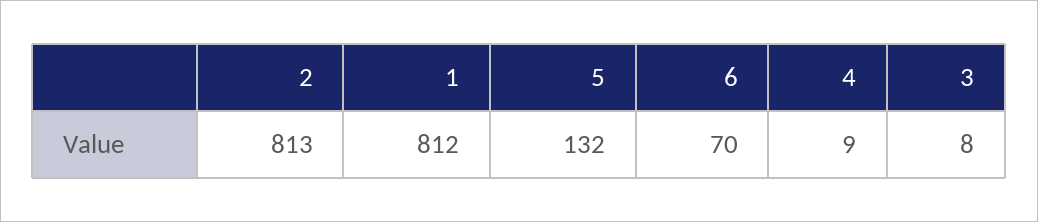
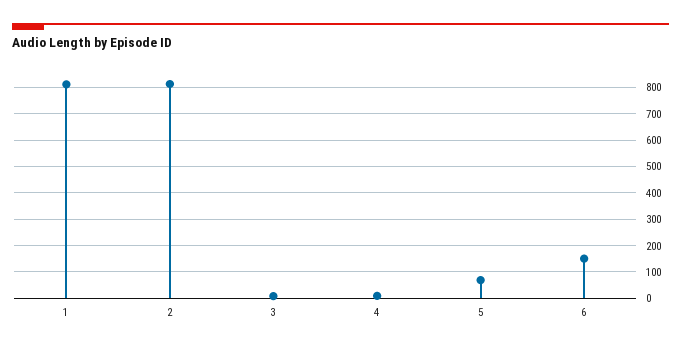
5: 132 -> 75
6: 70 -> 150

